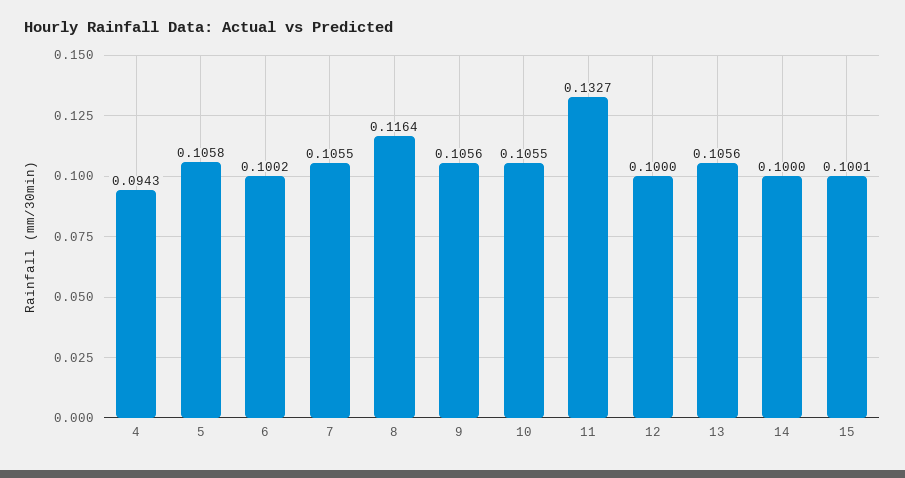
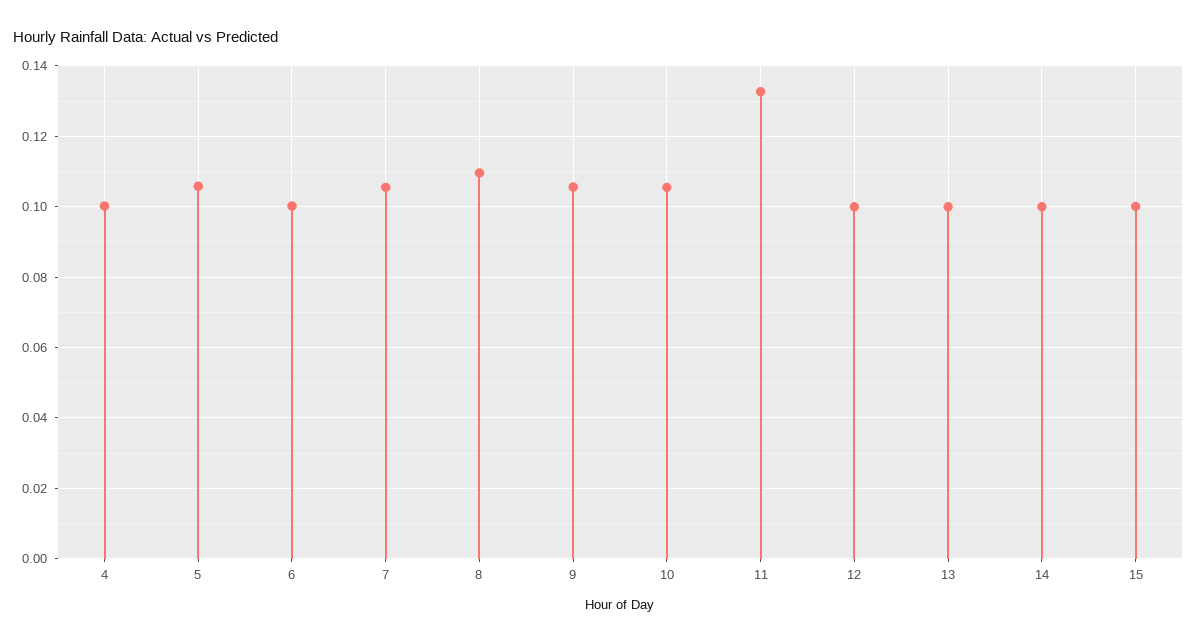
4: 0.0943 -> 0.1
8: 0.1164 -> 0.11
13: 0.1056 -> 0.1

